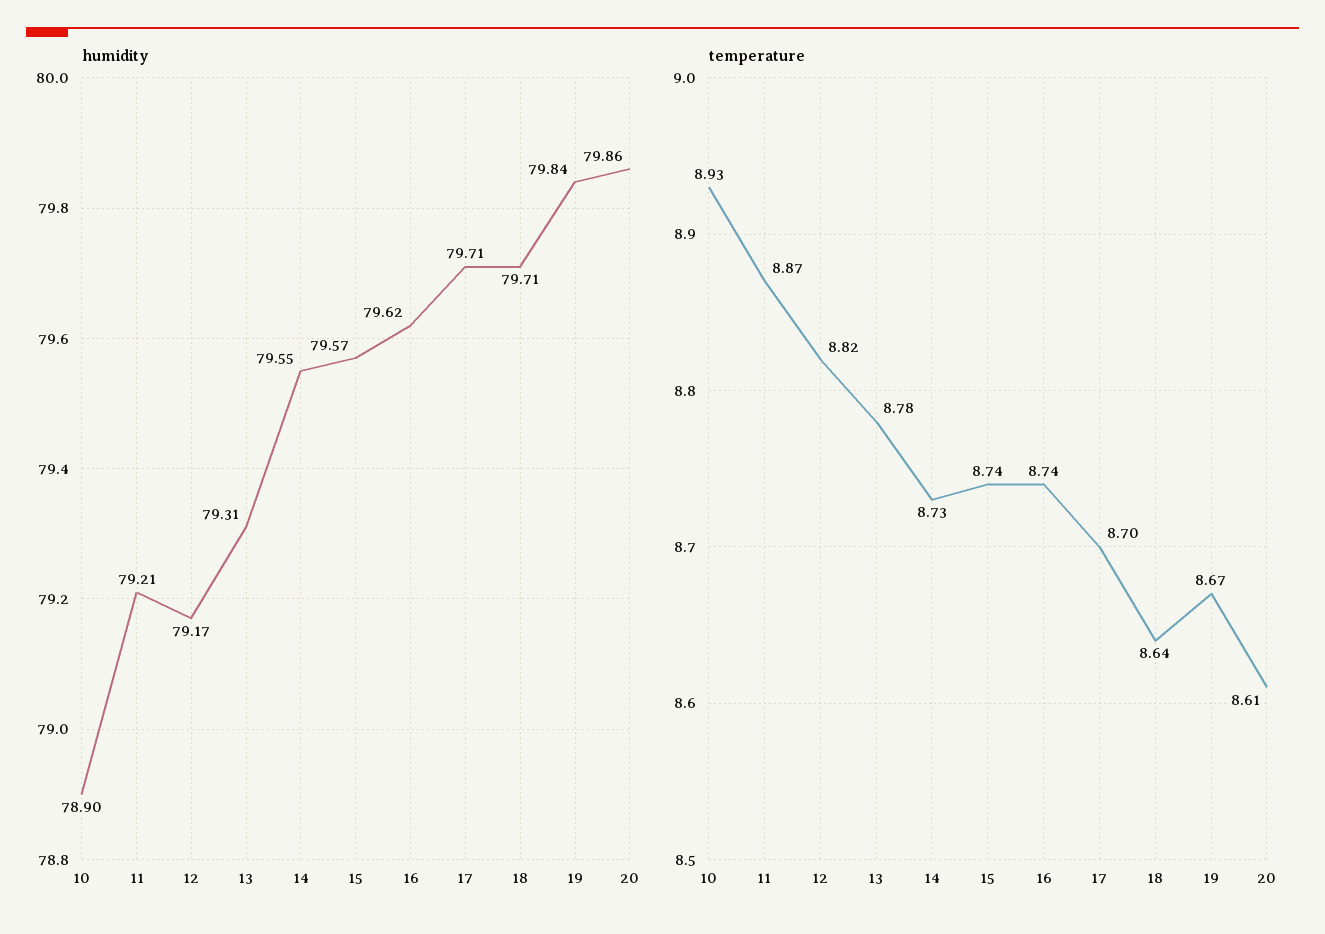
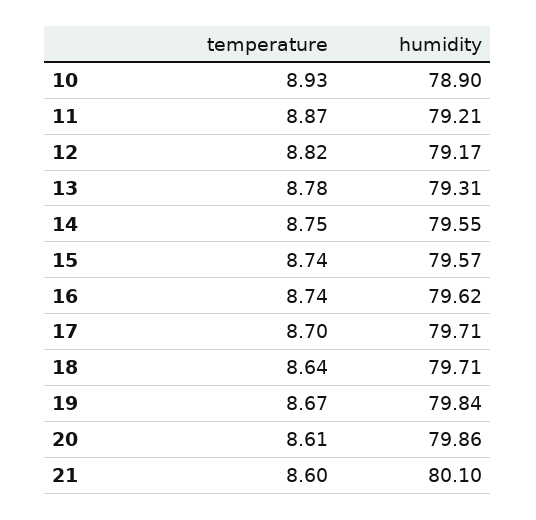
temperature, 14: 8.73 -> 8.75
temperature, 21: none -> 8.6
humidity, 21: none -> 80.1

